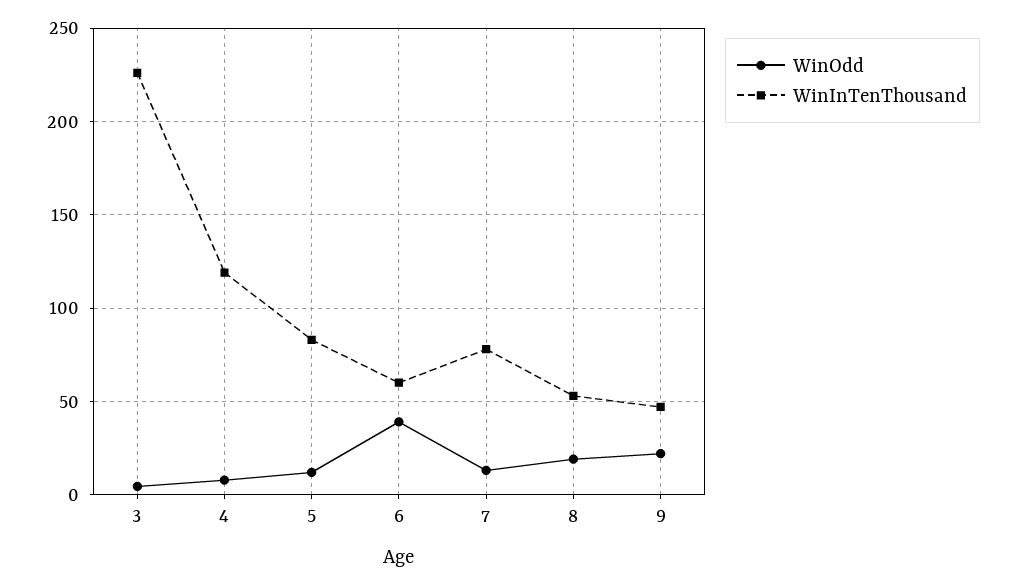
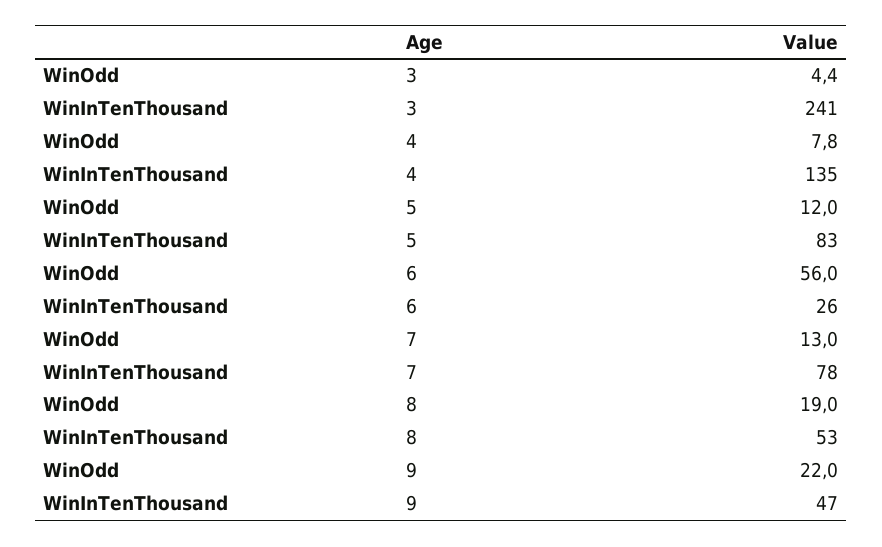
WinInTenThousand, 3: 225 -> 241
WinInTenThousand, 4: 120 -> 135
WinOdd, 6: 40 -> 56
WinInTenThousand, 6: 60 -> 26

